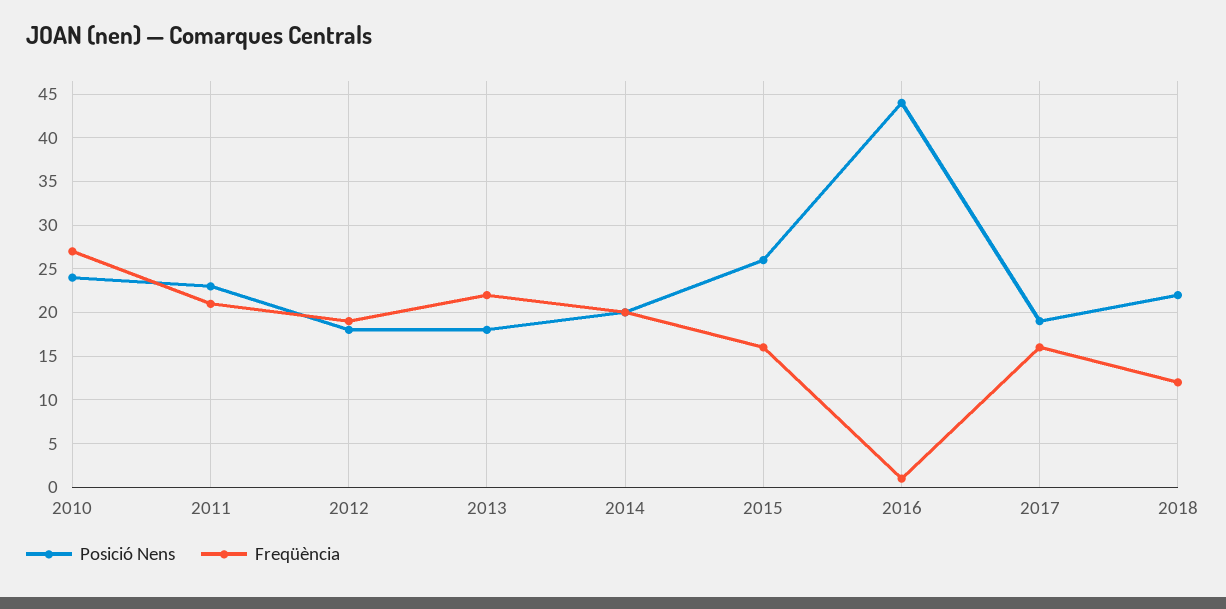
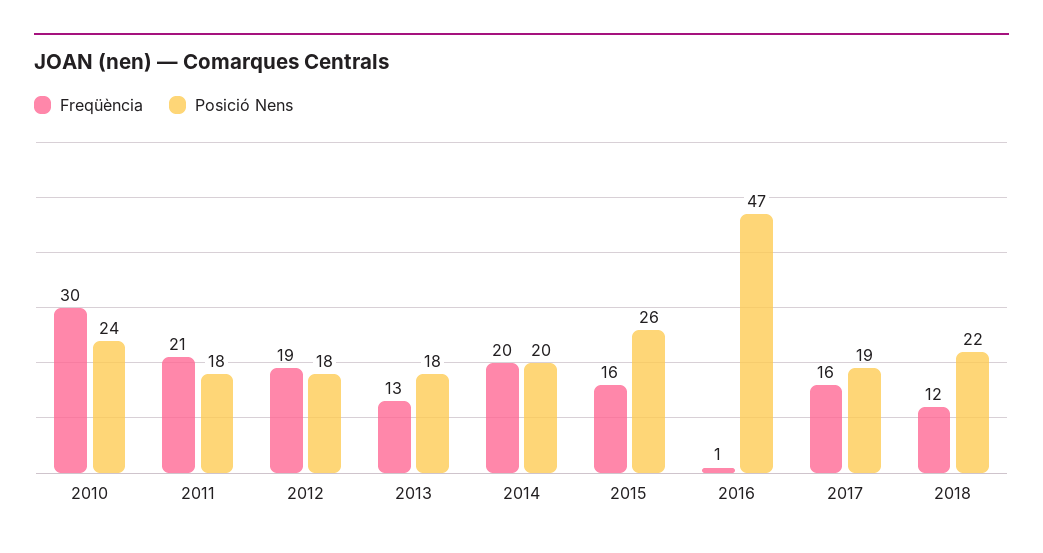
Freqüència, 2010: 27 -> 30
Posició Nens, 2011: 23 -> 18
Freqüència, 2013: 22 -> 13
Posició Nens, 2016: 44 -> 47

